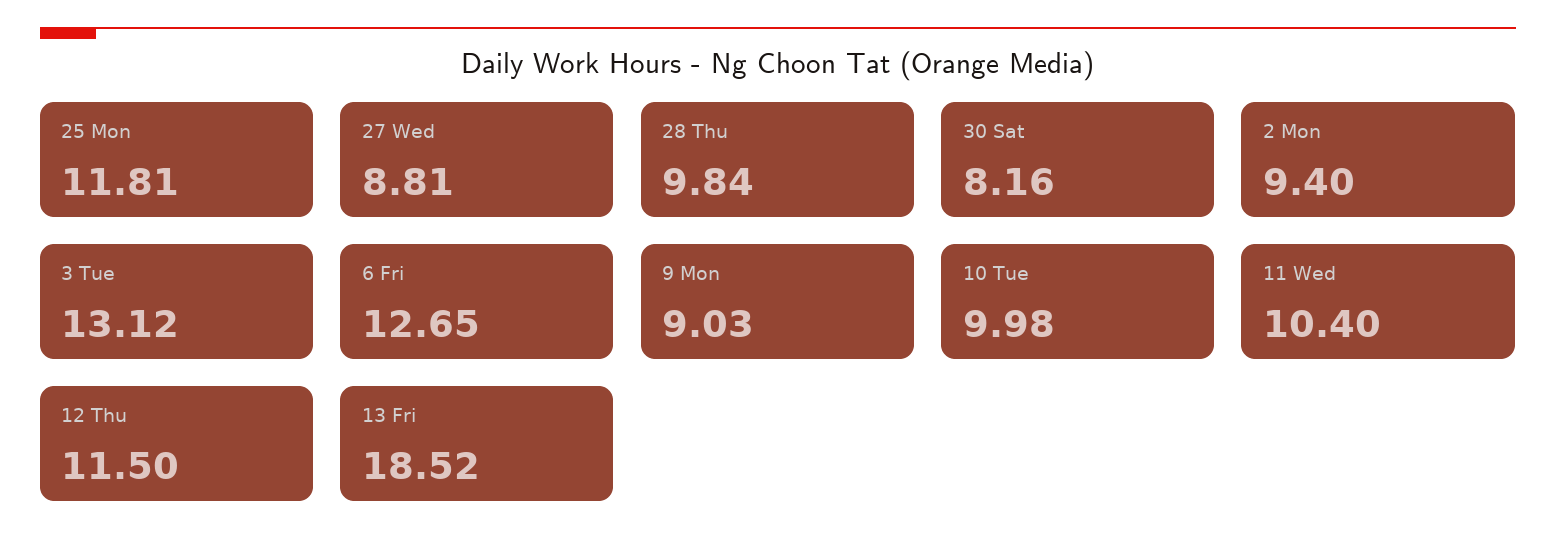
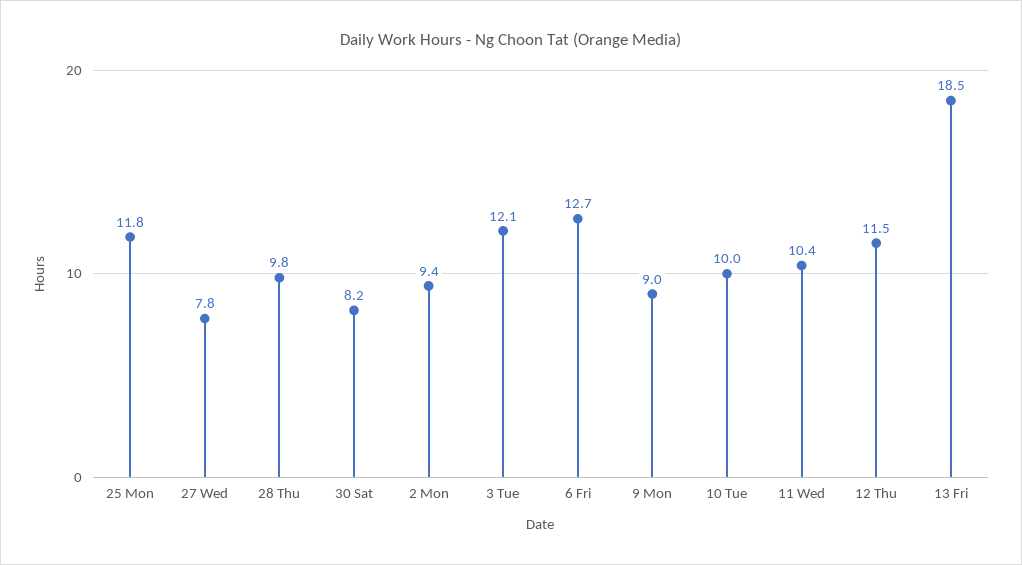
27 Wed: 8.81 -> 7.8
3 Tue: 13.12 -> 12.1

